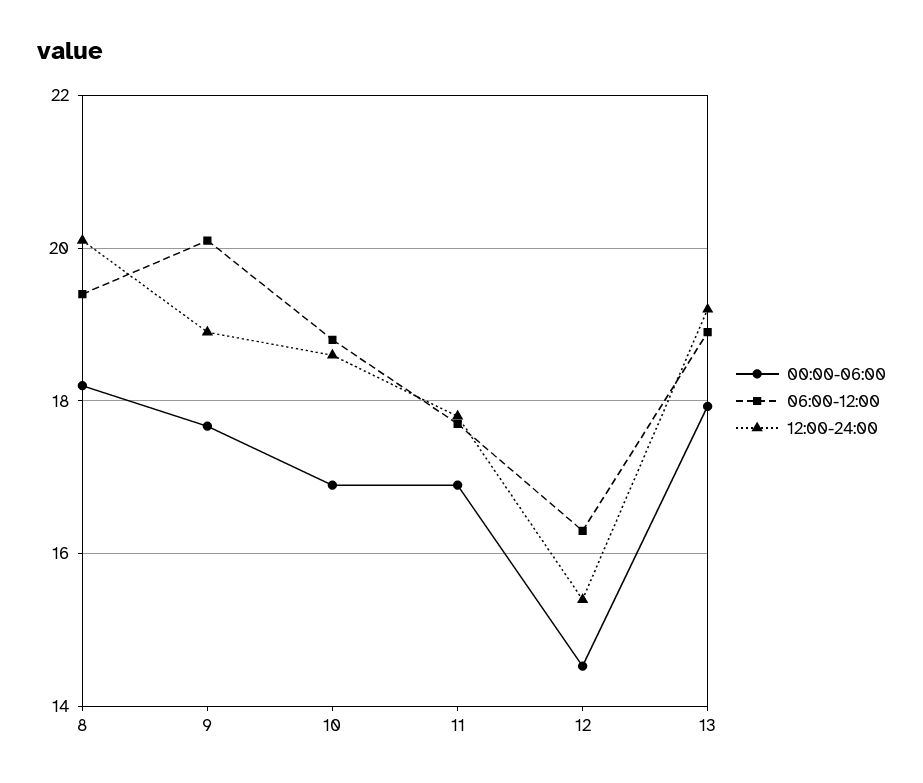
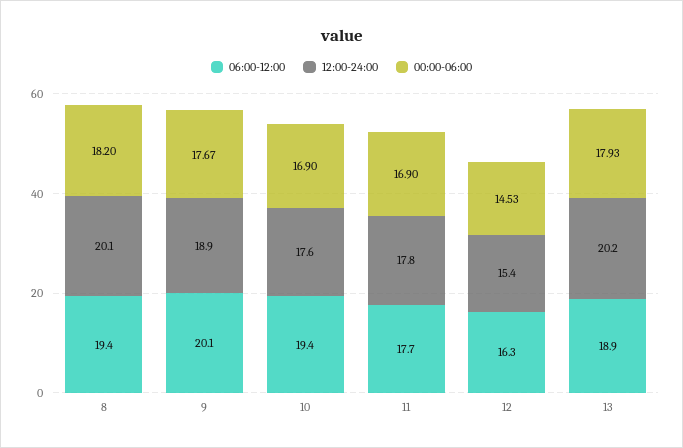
06:00-12:00, 10: 18.8 -> 19.4
12:00-24:00, 10: 18.6 -> 17.6
12:00-24:00, 13: 19.2 -> 20.2

